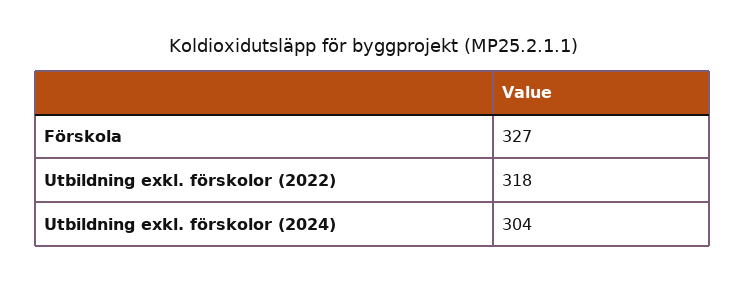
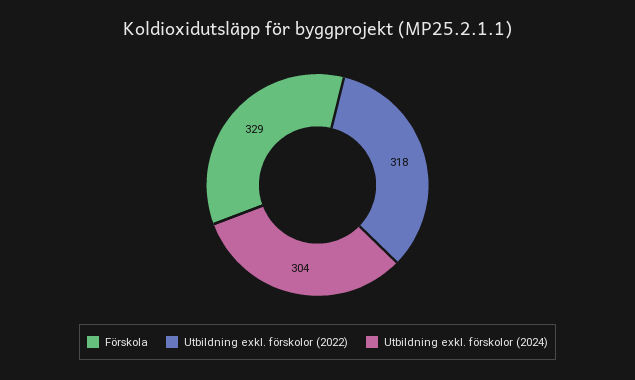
Förskola: 327 -> 329

